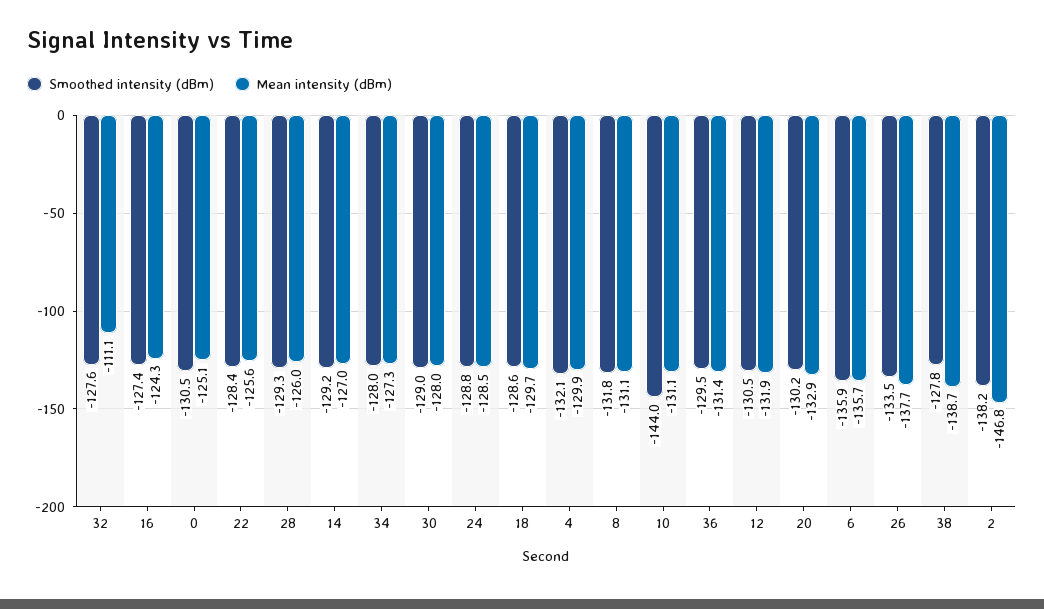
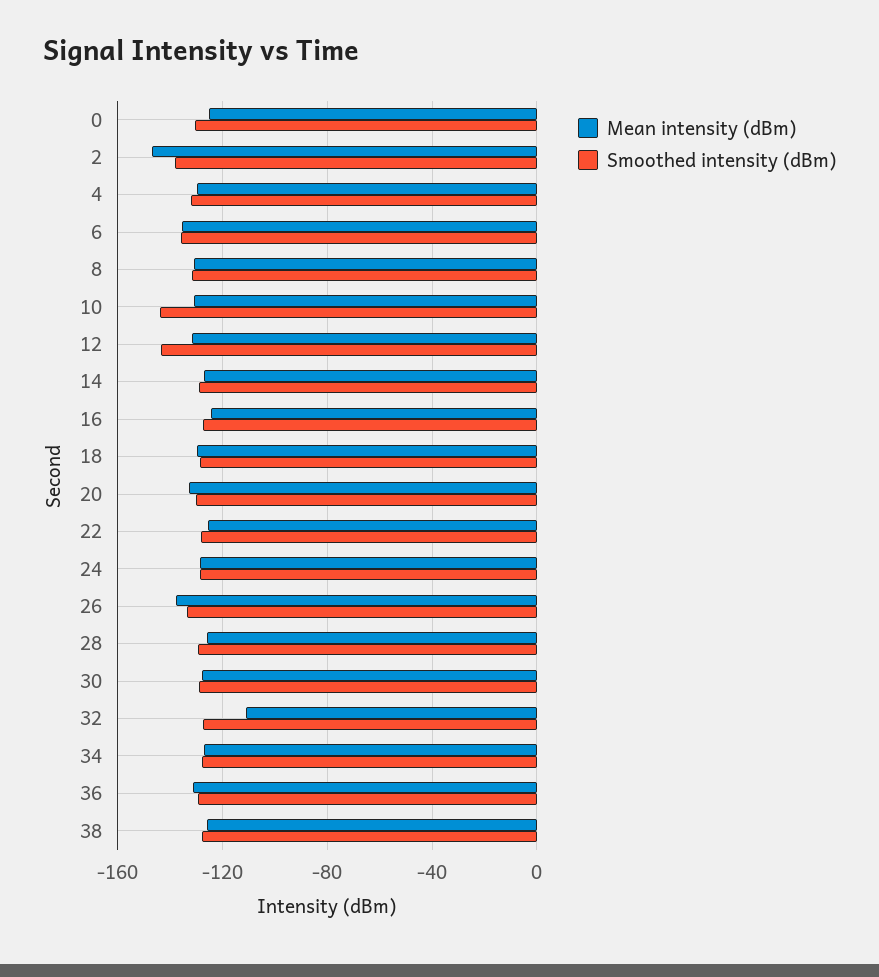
Smoothed intensity (dBm), 12: -130.5 -> -145
Mean intensity (dBm), 38: -138.7 -> -125

